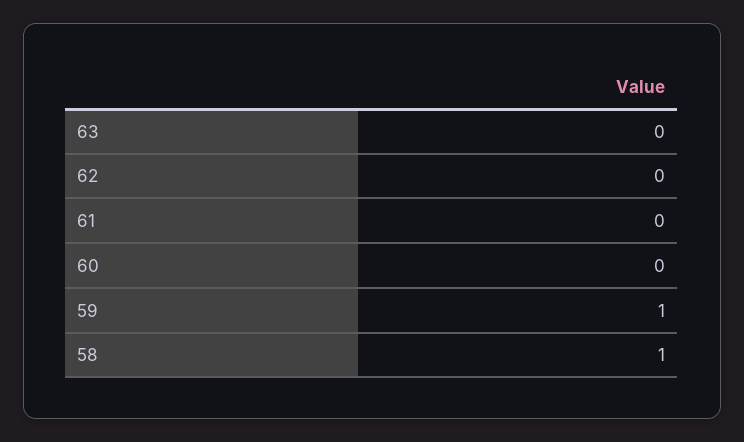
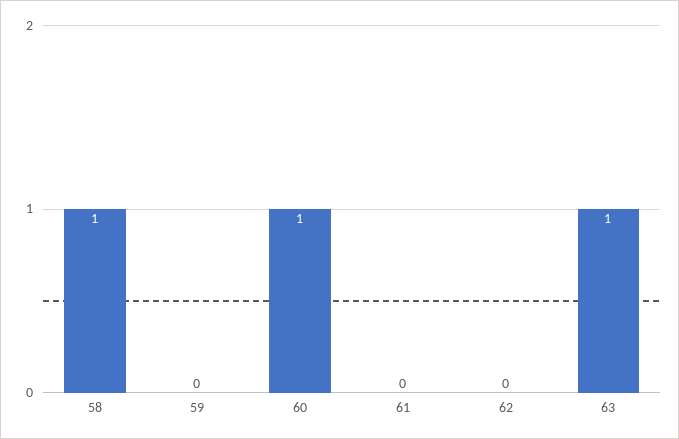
63: 0 -> 1
60: 0 -> 1
59: 1 -> 0

